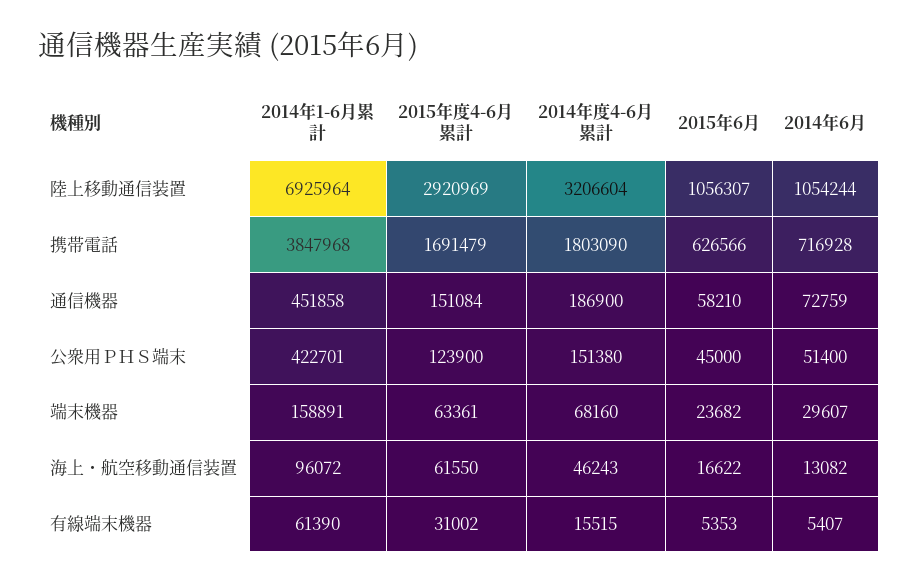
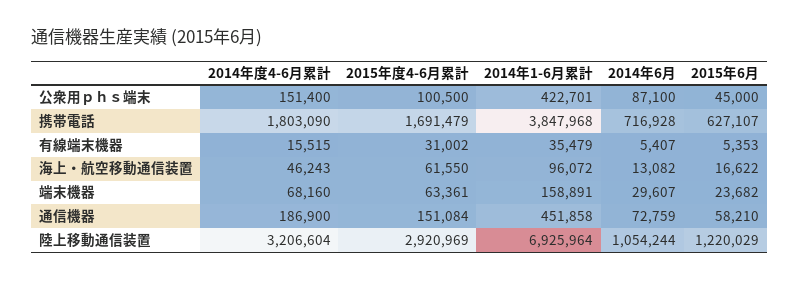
2015年6月, 陸上移動通信装置: 1056307 -> 1220029
2015年6月, 携帯電話: 626566 -> 627107
2015年度4-6月累計, 公衆用ＰＨＳ端末: 123900 -> 100500
2014年度4-6月累計, 公衆用ＰＨＳ端末: 151380 -> 151400
2014年6月, 公衆用ＰＨＳ端末: 51400 -> 87100
2014年1-6月累計, 有線端末機器: 61390 -> 35479

